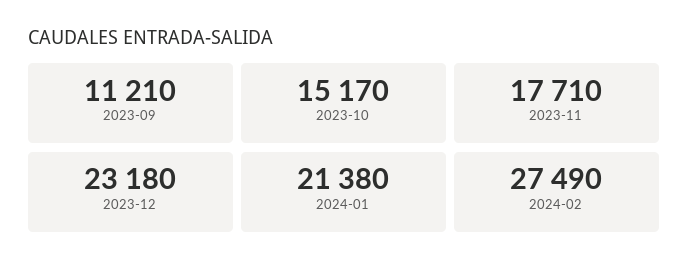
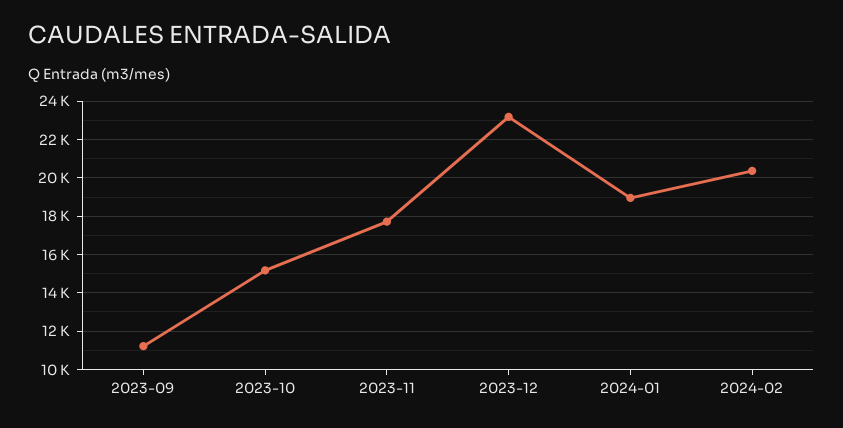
2024-01: 21380 -> 19000
2024-02: 27490 -> 20500

